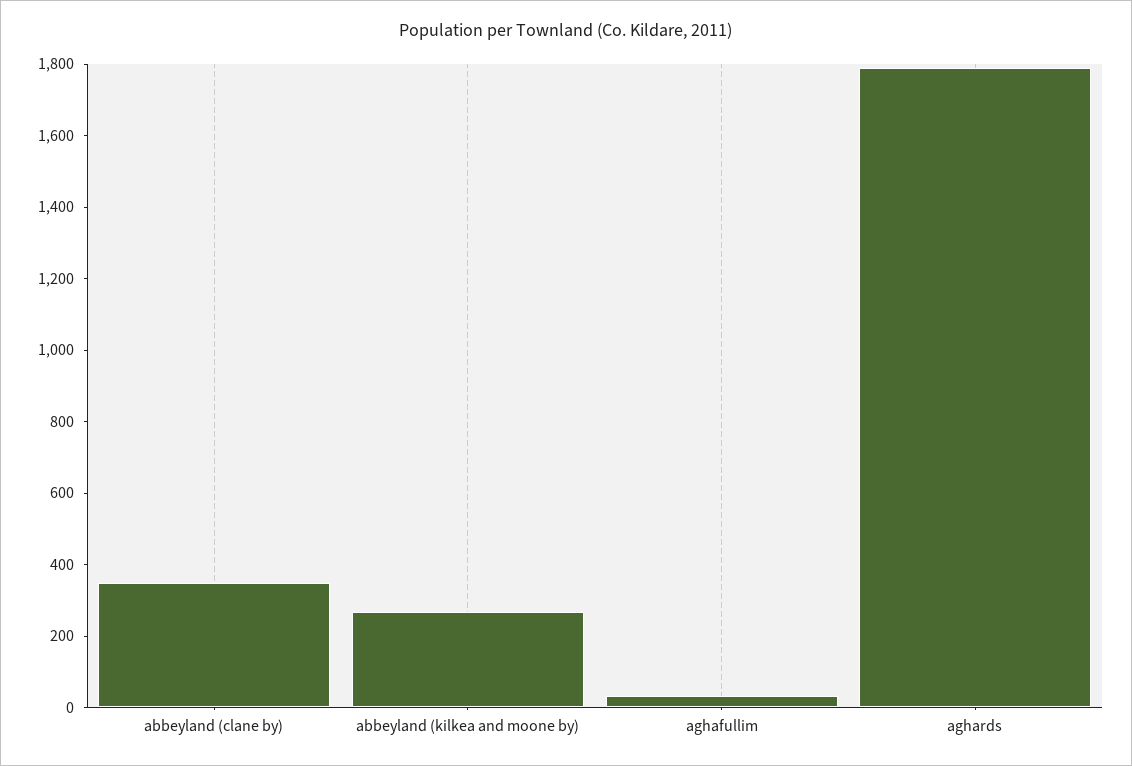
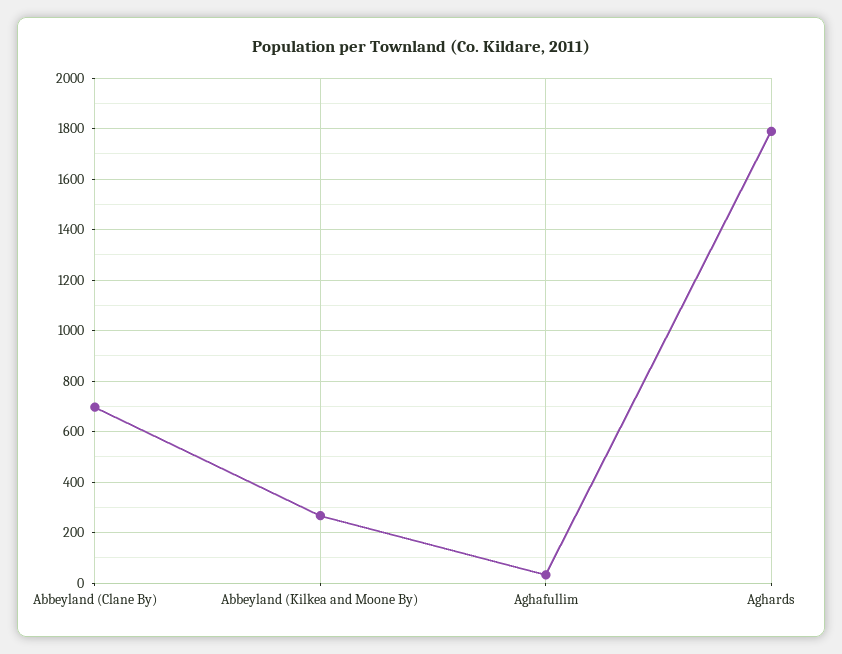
abbeyland (clane by): 350 -> 700

